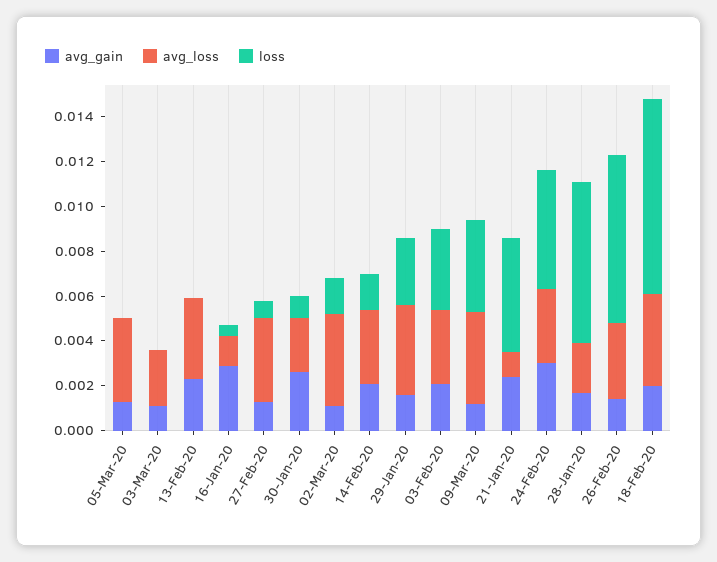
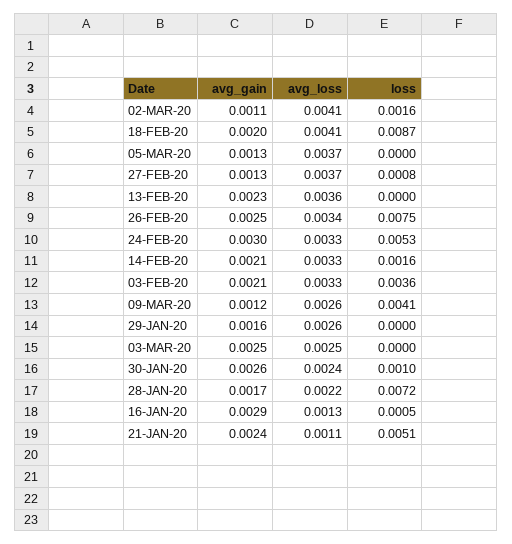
avg_gain, 03-Mar-20: 0.001 -> 0.0025
avg_loss, 29-Jan-20: 0.004 -> 0.0026
loss, 29-Jan-20: 0.003 -> 0
avg_loss, 09-Mar-20: 0.004 -> 0.0026
avg_gain, 26-Feb-20: 0.0015 -> 0.0025

